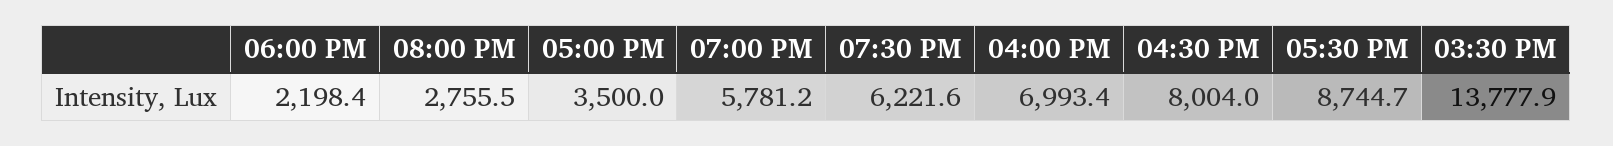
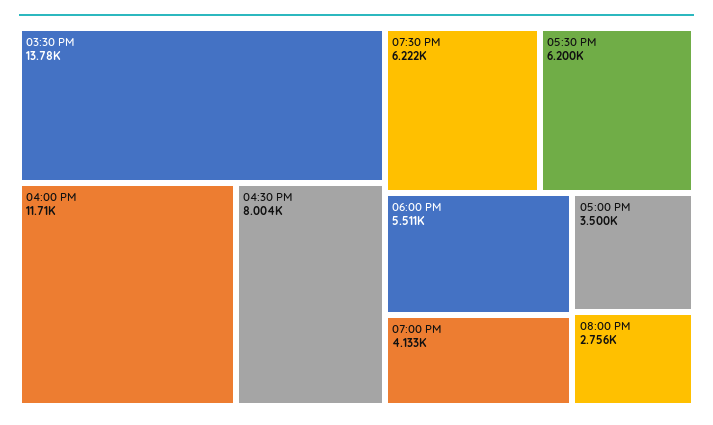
06:00 PM: 2198.4 -> 5511
07:00 PM: 5781.2 -> 4133
04:00 PM: 6993.4 -> 11710
05:30 PM: 8744.7 -> 6200

